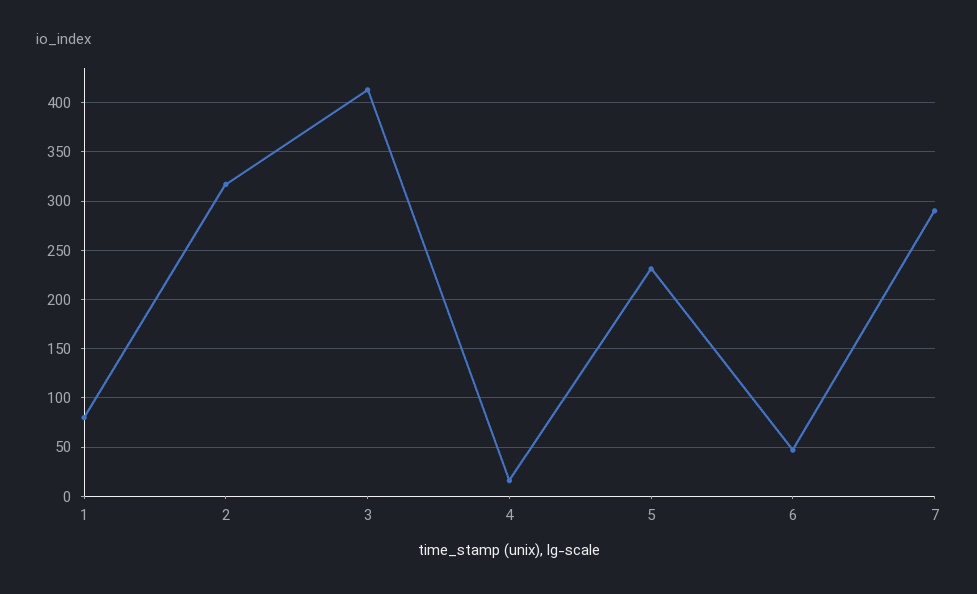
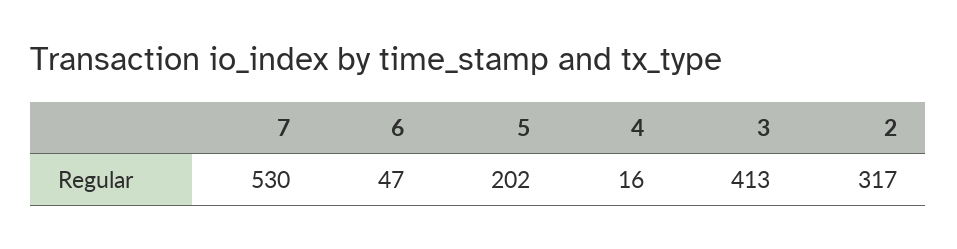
1: 80 -> none
5: 230 -> 202
7: 290 -> 530

